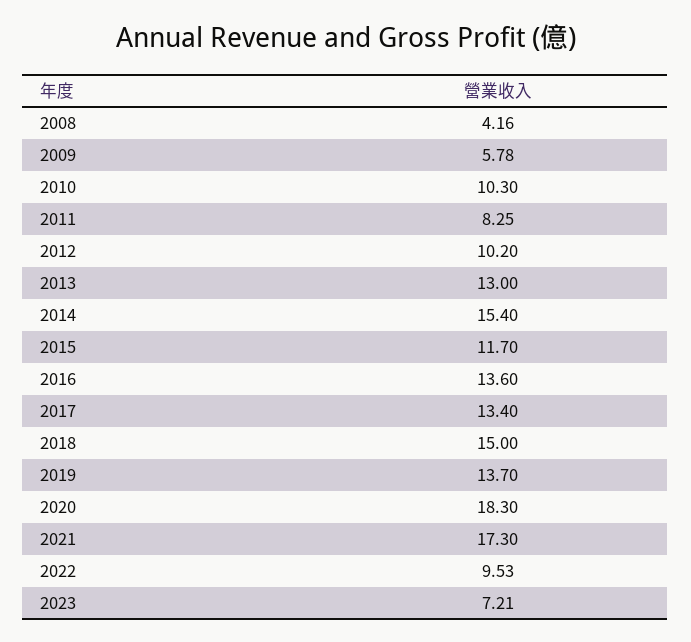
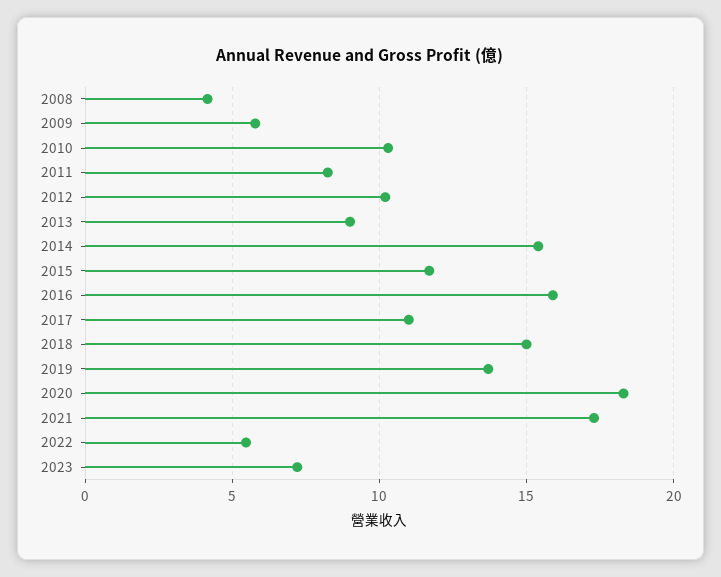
2013: 13 -> 9
2016: 13.6 -> 16
2017: 13.4 -> 11
2022: 9.53 -> 5.5

